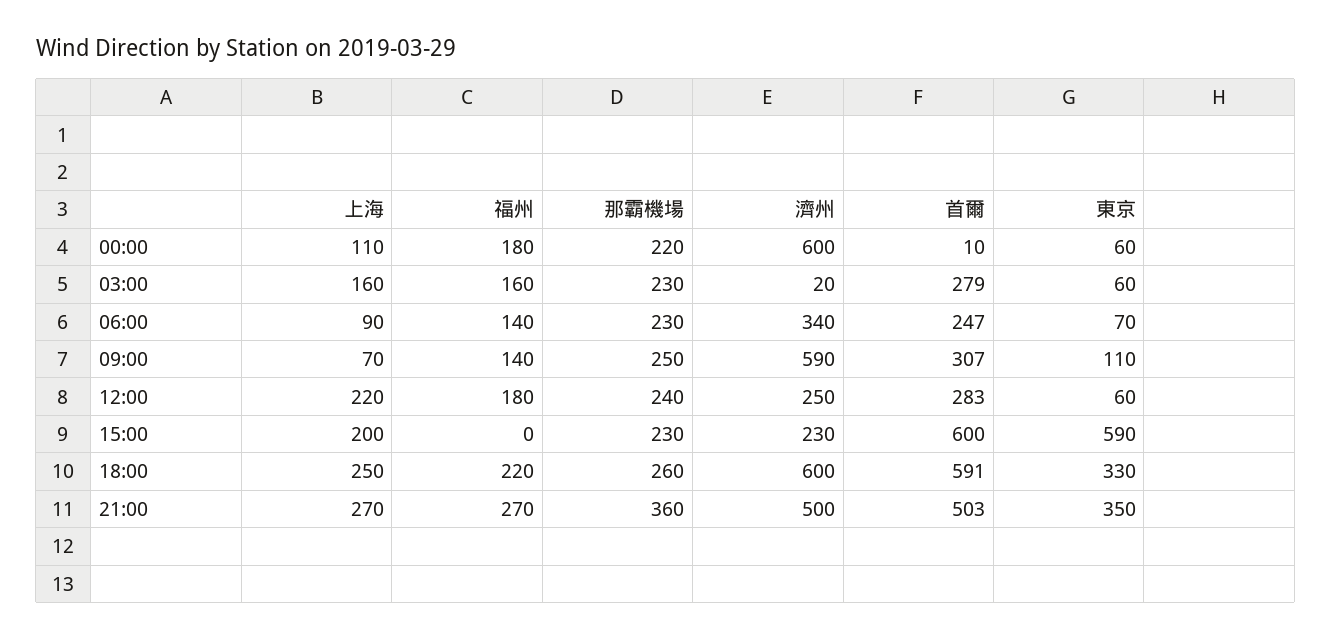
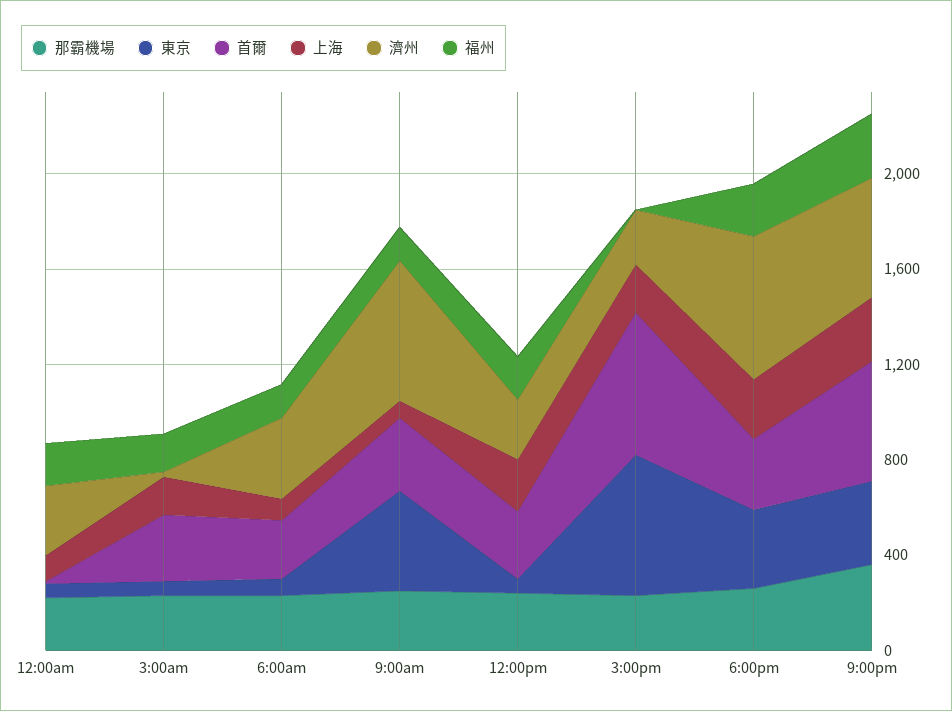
濟州, 00:00: 600 -> 300
東京, 09:00: 110 -> 400
首爾, 18:00: 591 -> 300

